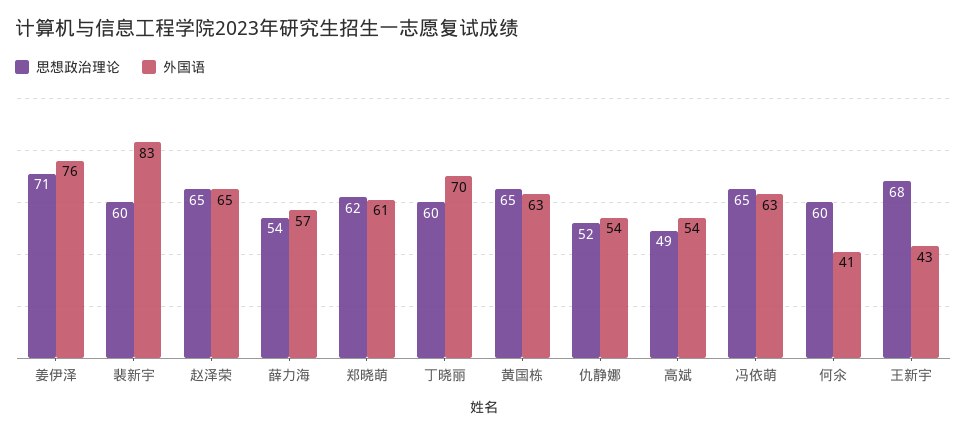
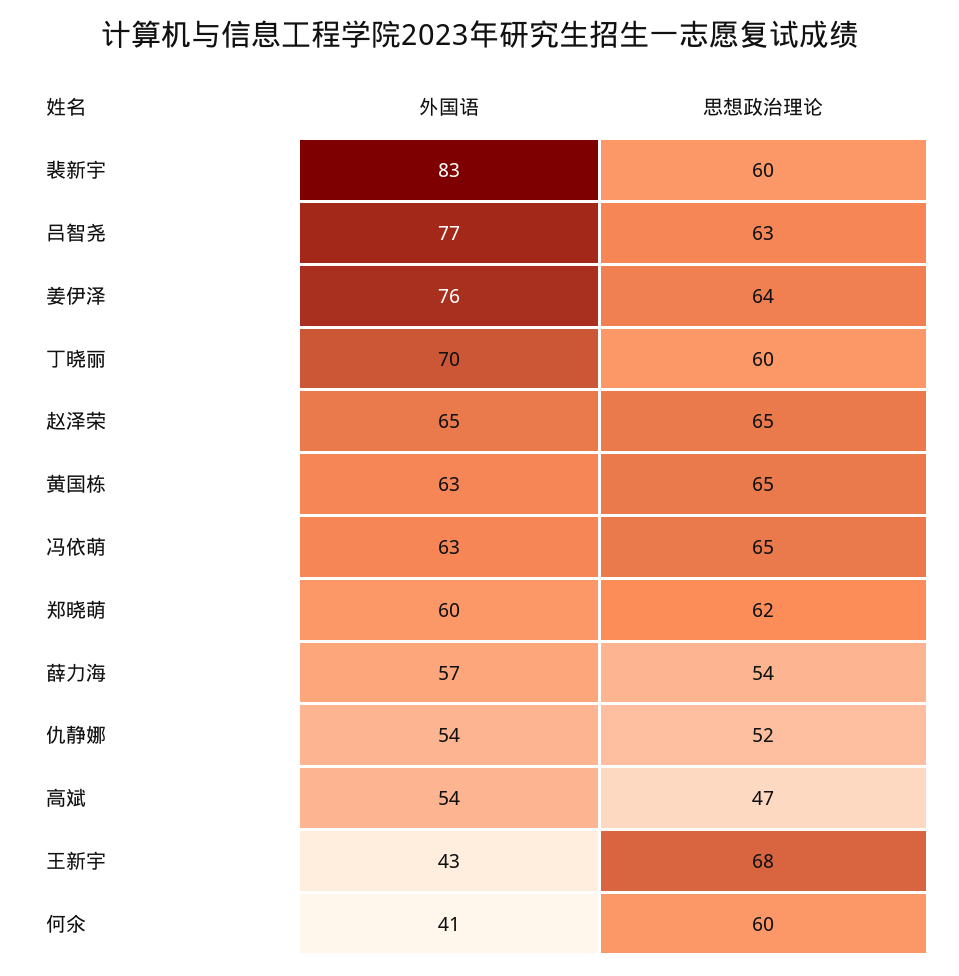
思想政治理论, 姜伊泽: 71 -> 64
外国语, 郑晓萌: 61 -> 60
思想政治理论, 高斌: 49 -> 47
外国语, 吕智尧: none -> 77
思想政治理论, 吕智尧: none -> 63

